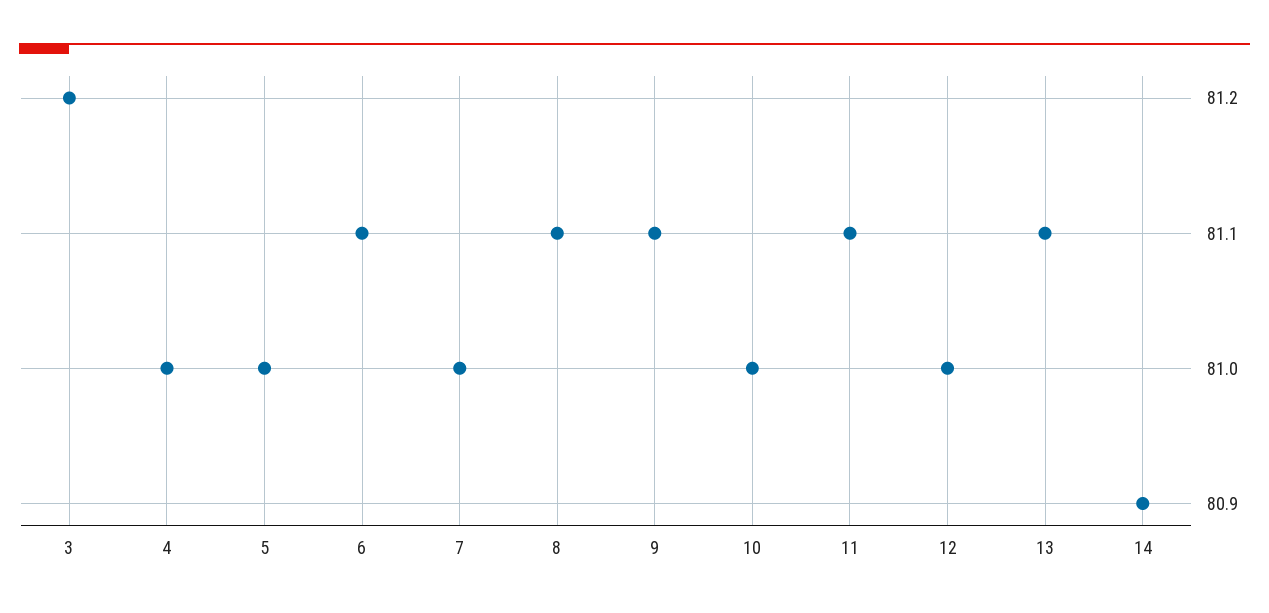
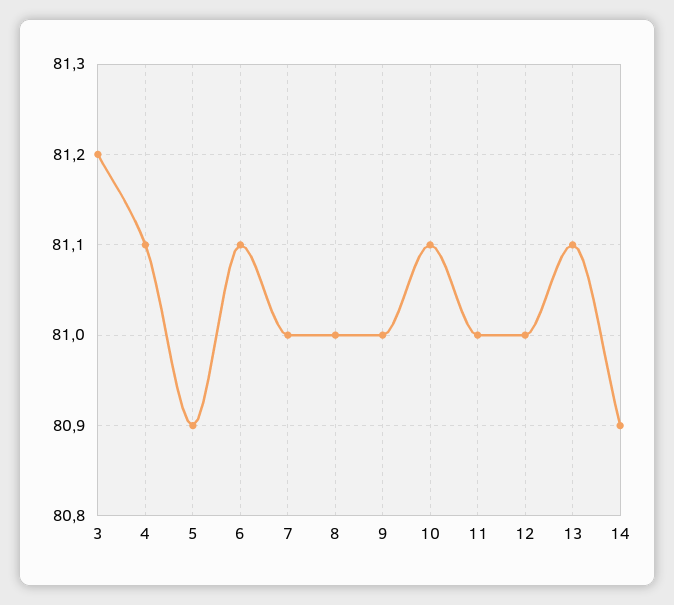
4: 81 -> 81.1
5: 81 -> 80.9
8: 81.1 -> 81
9: 81.1 -> 81
10: 81 -> 81.1
11: 81.1 -> 81

